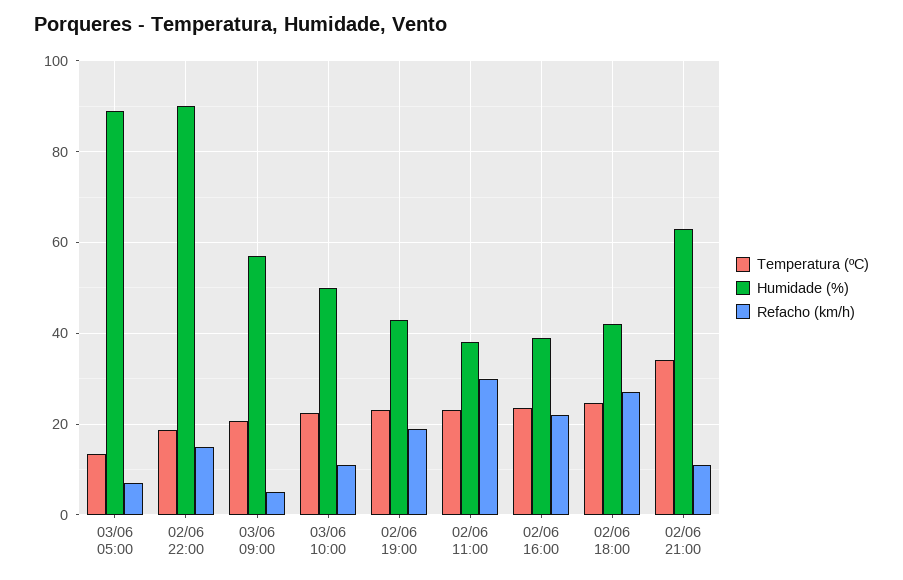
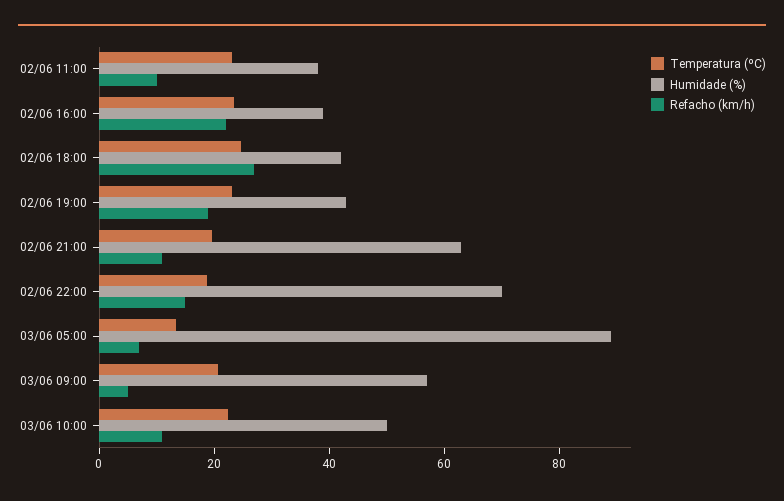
Humidade (%), 02/06 22:00: 90 -> 70
Refacho (km/h), 02/06 11:00: 30 -> 10
Temperatura (ºC), 02/06 21:00: 34 -> 20

